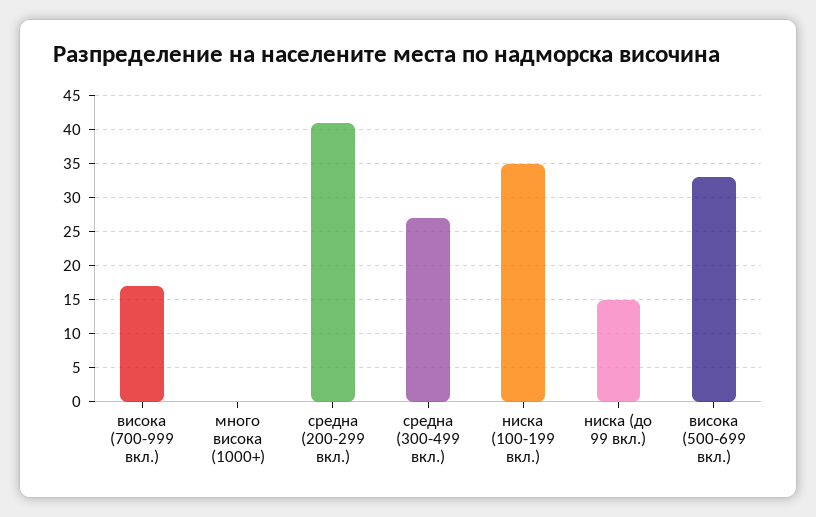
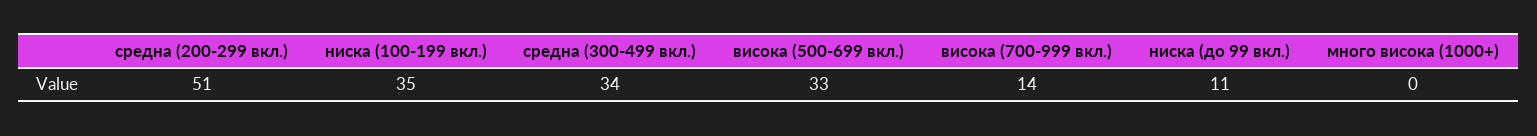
висока (700-999 вкл.): 17 -> 14
средна (200-299 вкл.): 41 -> 51
средна (300-499 вкл.): 27 -> 34
ниска (до 99 вкл.): 15 -> 11

